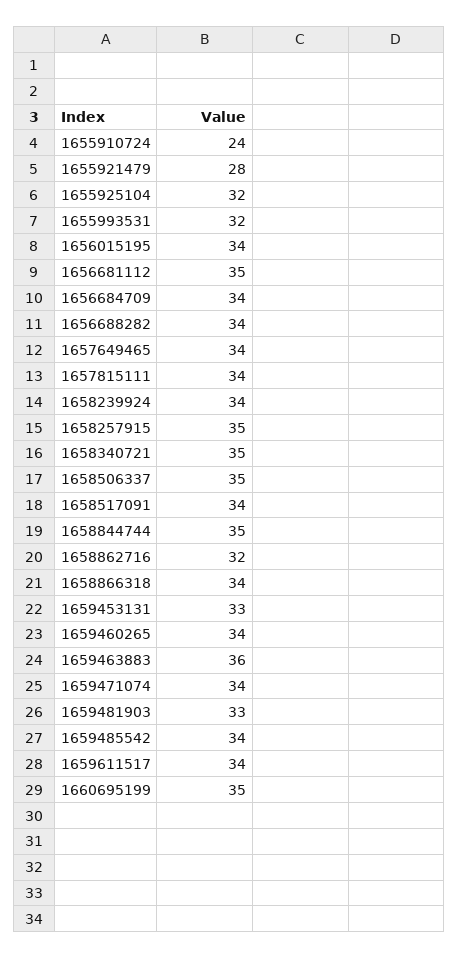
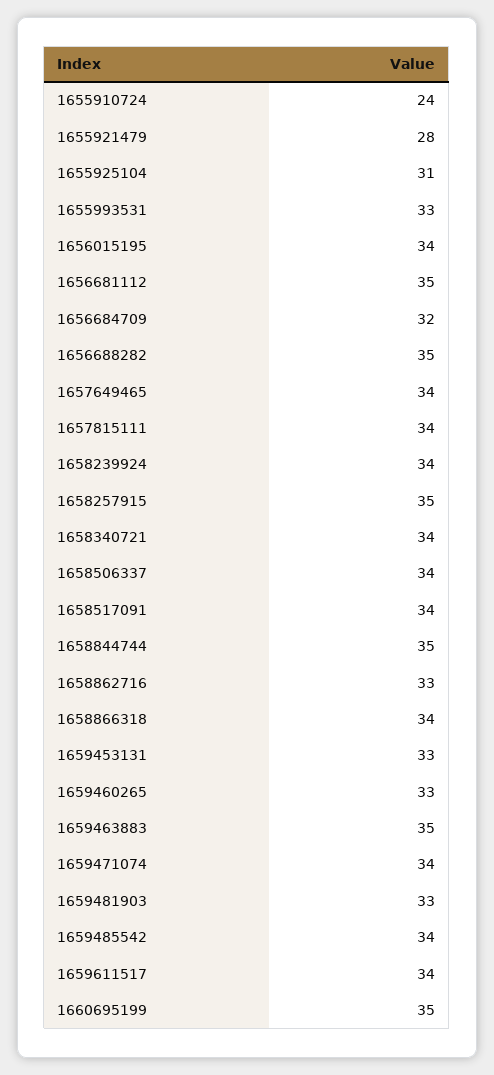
1655925104: 32 -> 31
1655993531: 32 -> 33
1656684709: 34 -> 32
1656688282: 34 -> 35
1658340721: 35 -> 34
1658506337: 35 -> 34
1658862716: 32 -> 33
1659460265: 34 -> 33
1659463883: 36 -> 35

